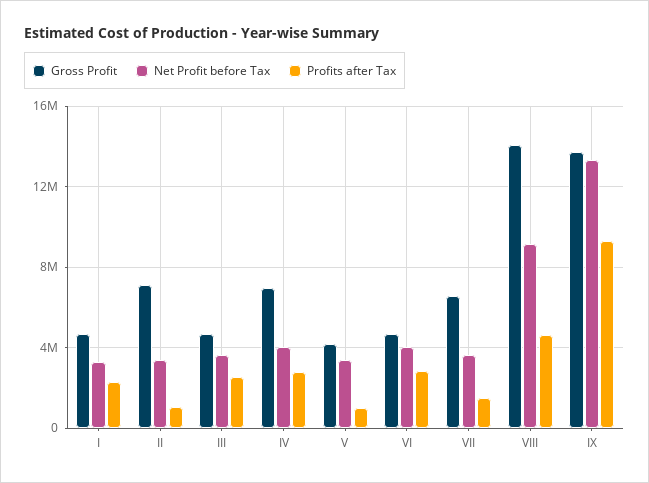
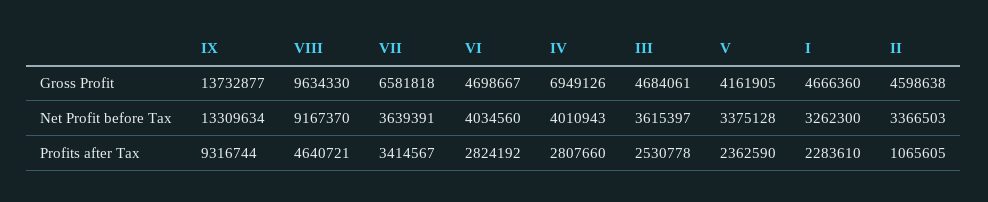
Gross Profit, II: 7000000 -> 4598638
Profits after Tax, V: 1000000 -> 2362590
Profits after Tax, VII: 1500000 -> 3414567
Gross Profit, VIII: 14000000 -> 9634330

